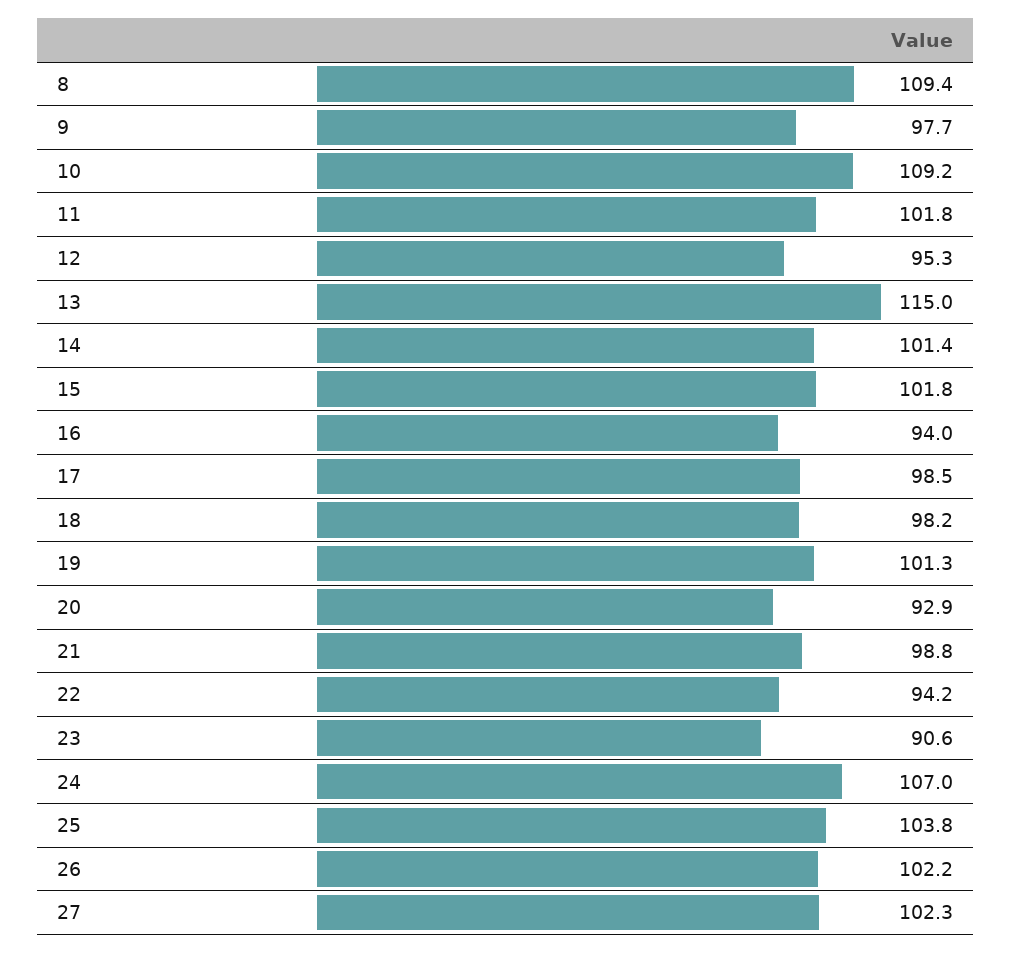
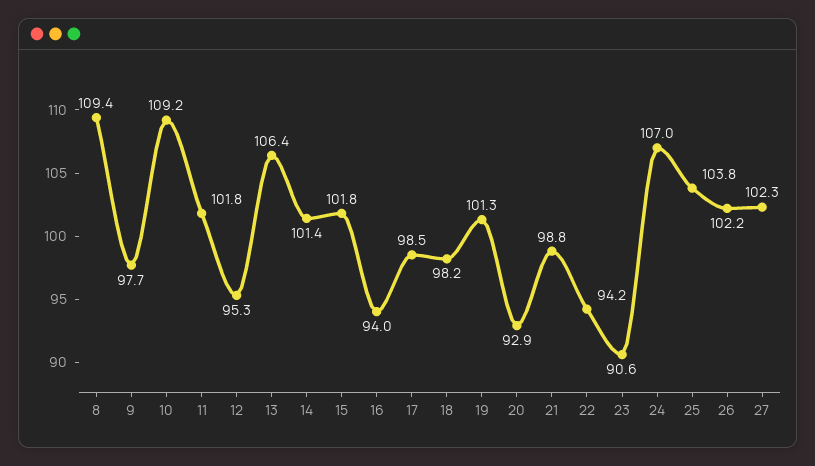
13: 115 -> 106.4

